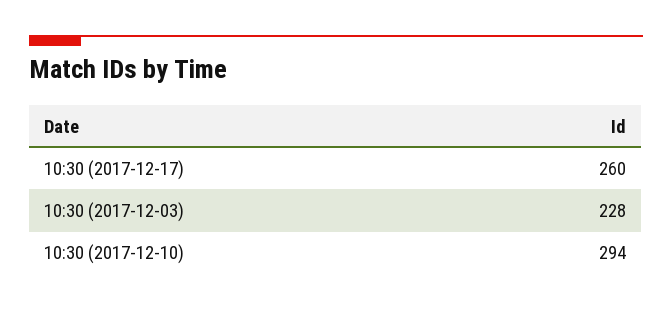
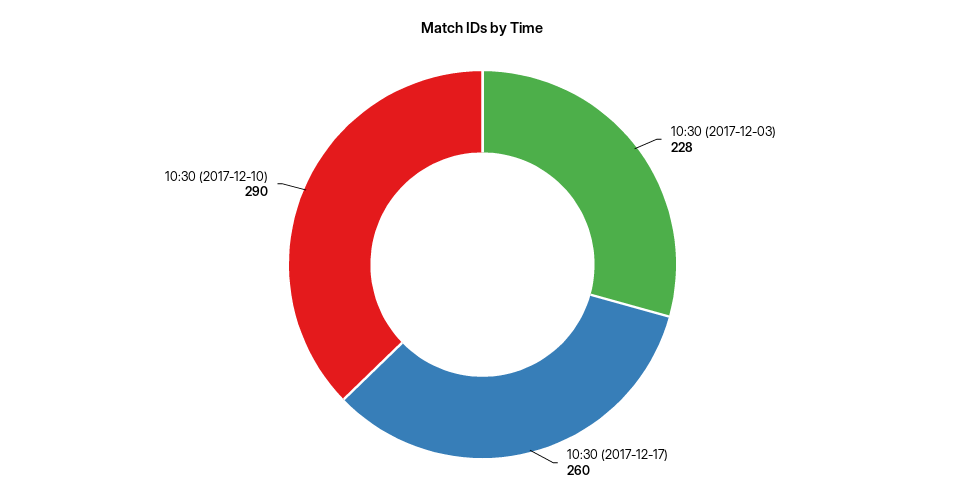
10:30 (2017-12-10): 294 -> 290

